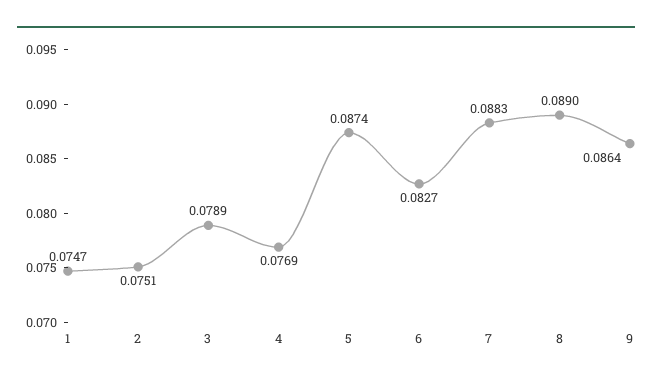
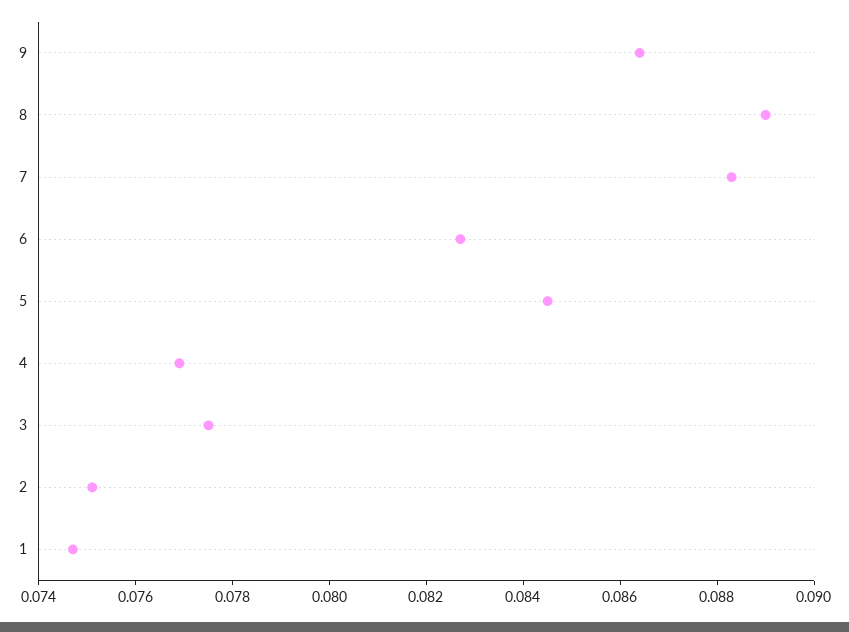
3: 0.0789 -> 0.0775
5: 0.0874 -> 0.0845

